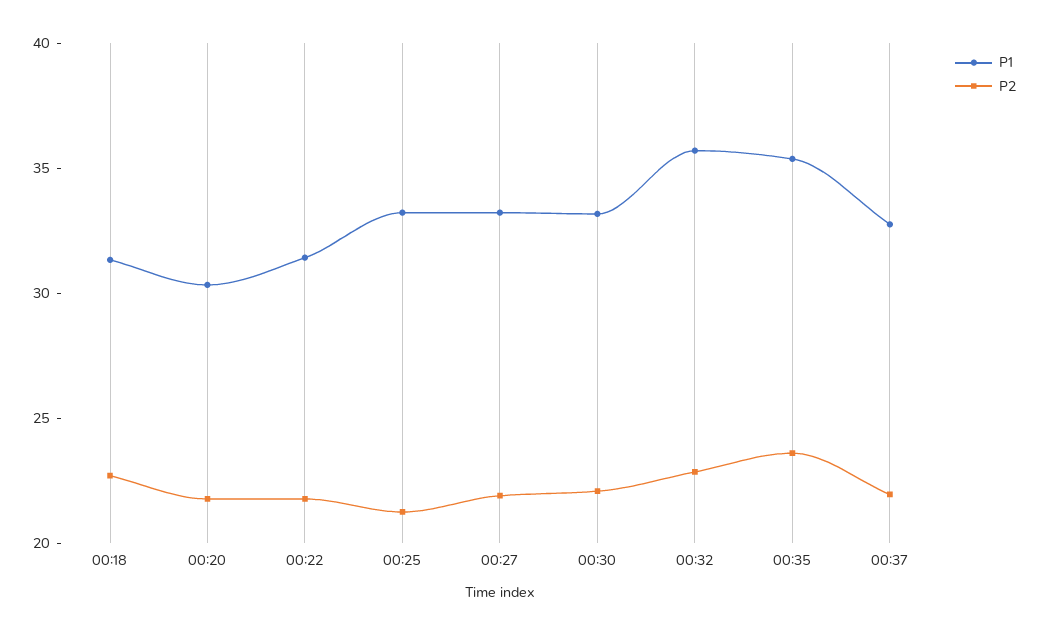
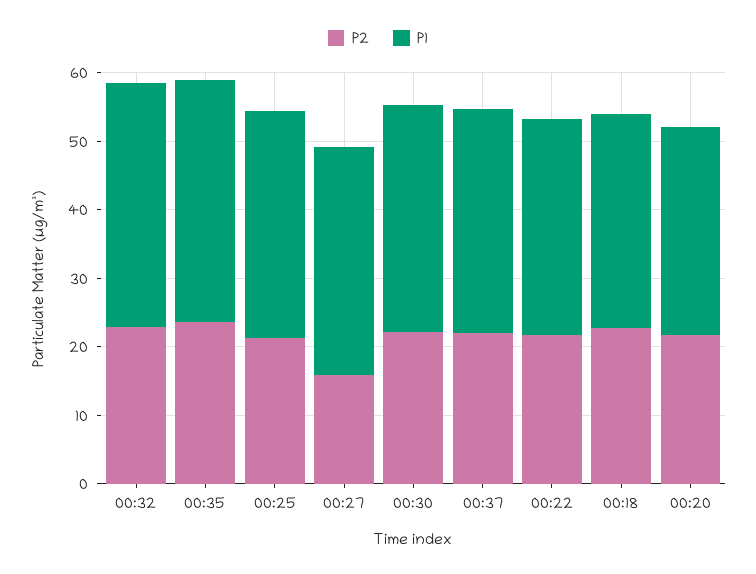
P2, 00:27: 22 -> 16

